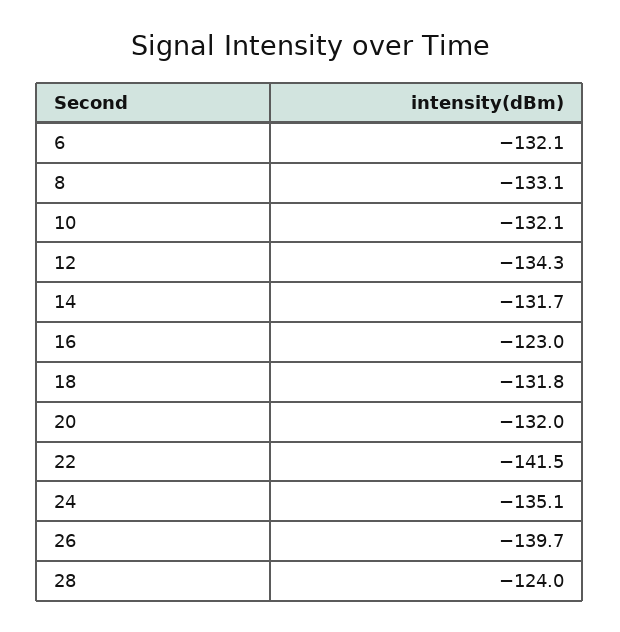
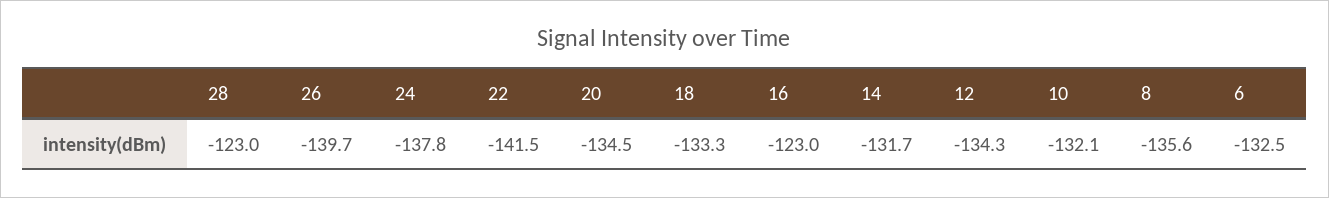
6: -132.1 -> -132.5
8: -133.1 -> -135.6
18: -131.8 -> -133.3
20: -132 -> -134.5
24: -135.1 -> -137.8
28: -124 -> -123

